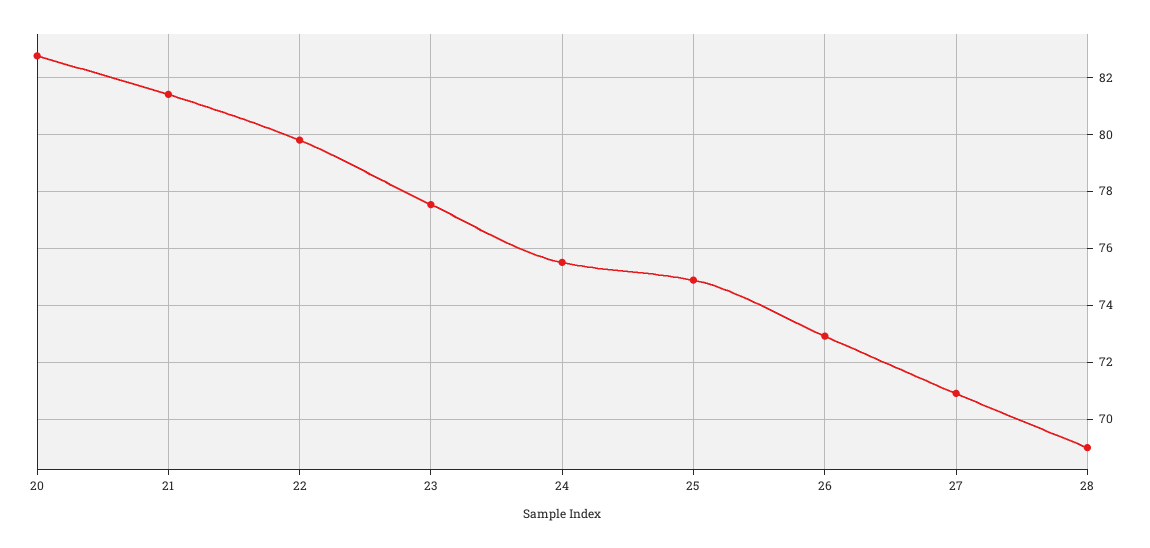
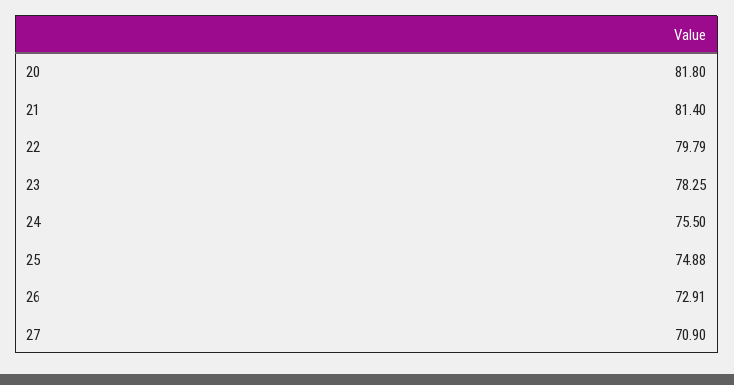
20: 82.75 -> 81.8
23: 77.5 -> 78.25
28: 69 -> none

